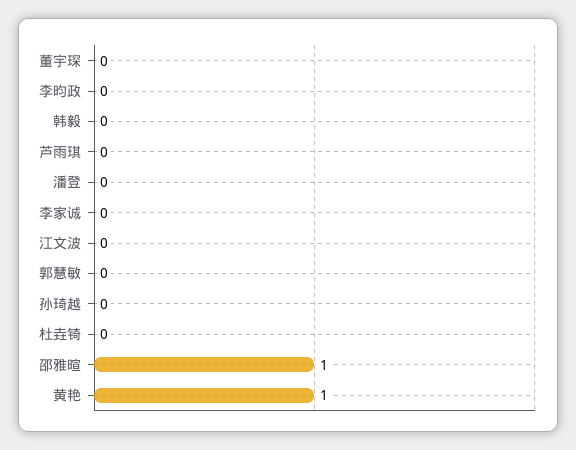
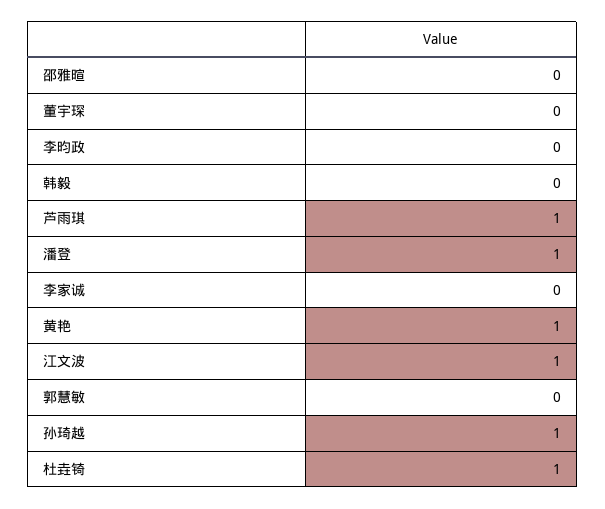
芦雨琪: 0 -> 1
潘登: 0 -> 1
江文波: 0 -> 1
孙琦越: 0 -> 1
杜垚锜: 0 -> 1
邵雅暄: 1 -> 0

